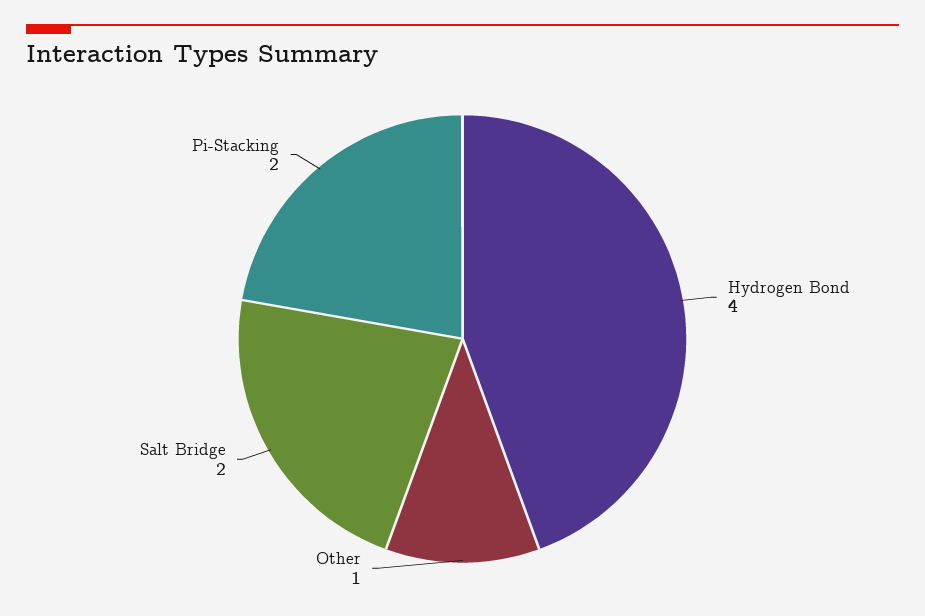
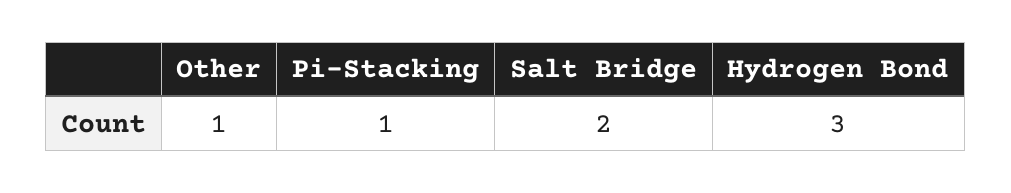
Hydrogen Bond: 4 -> 3
Pi-Stacking: 2 -> 1

